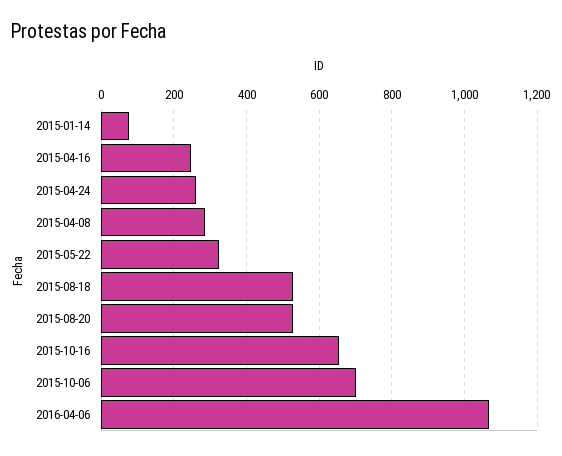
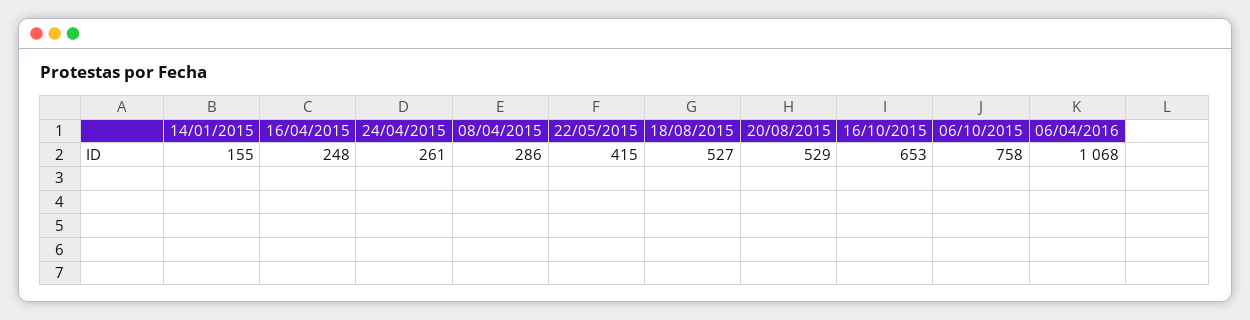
2015-01-14: 80 -> 155
2015-05-22: 320 -> 415
2015-10-06: 700 -> 758

